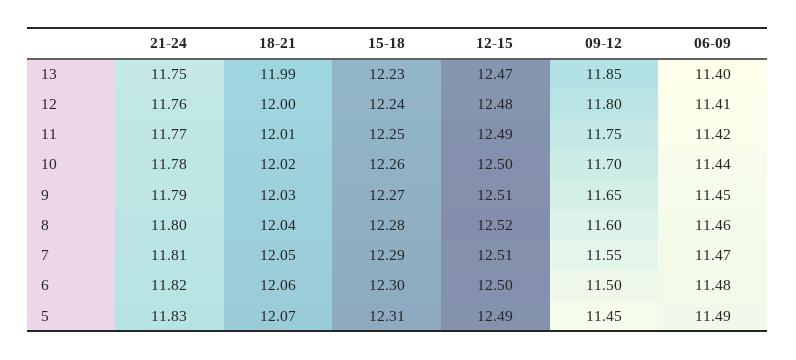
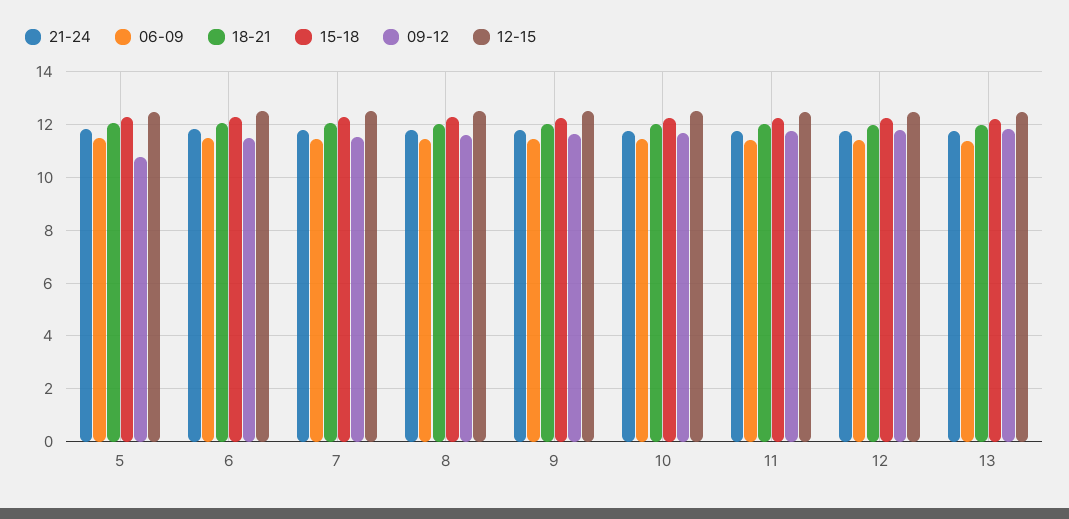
09-12, 5: 11.45 -> 10.75

